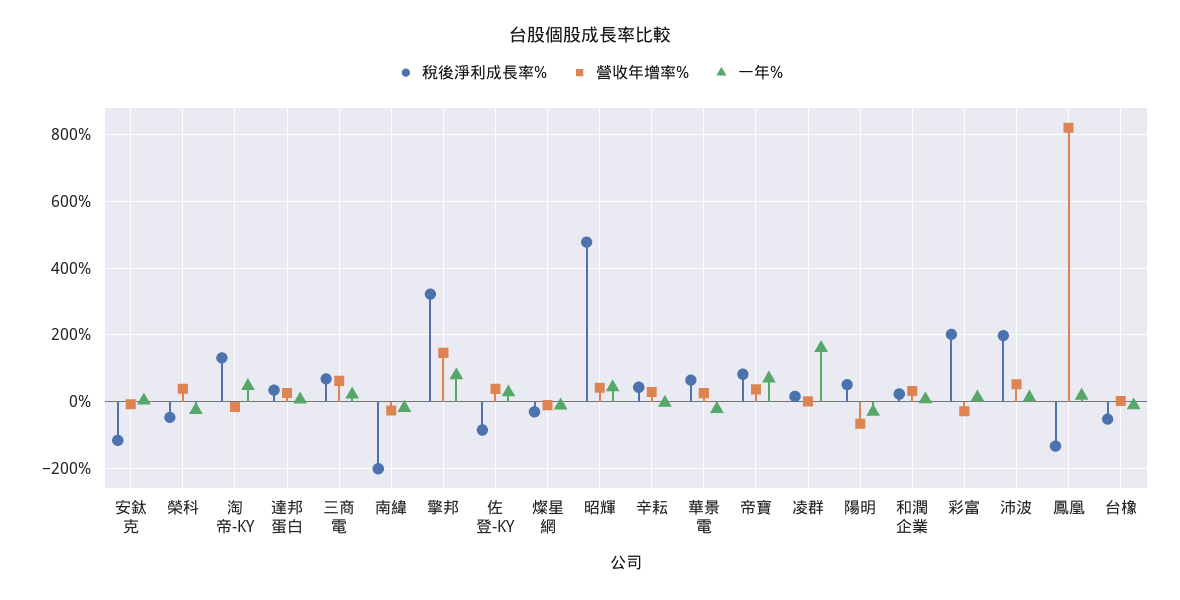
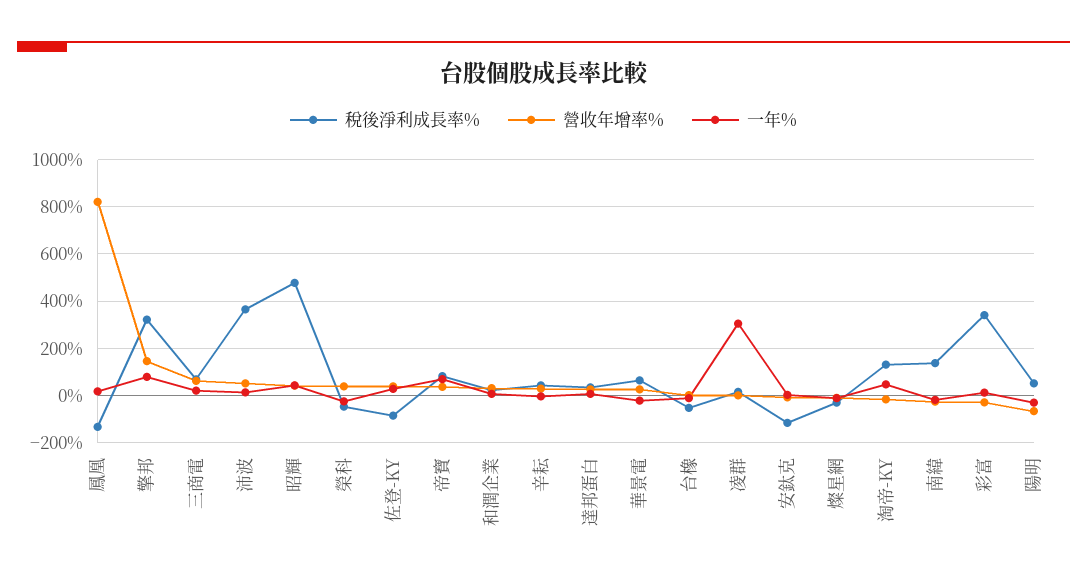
稅後淨利成長率%, 南緯: -200 -> 150
一年%, 凌群: 160 -> 300
稅後淨利成長率%, 彩富: 200 -> 350
稅後淨利成長率%, 沛波: 200 -> 350

